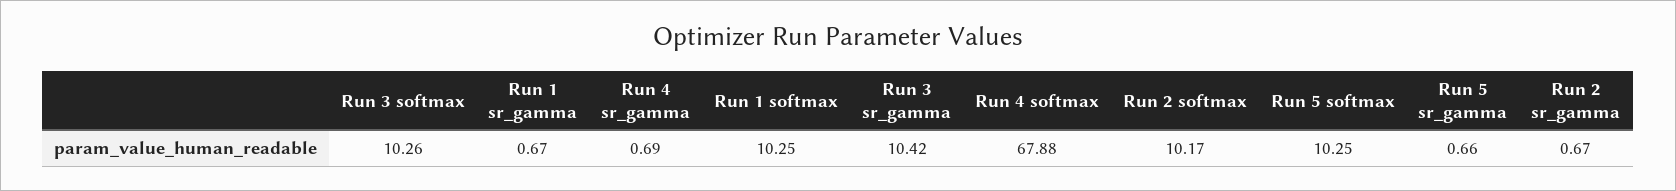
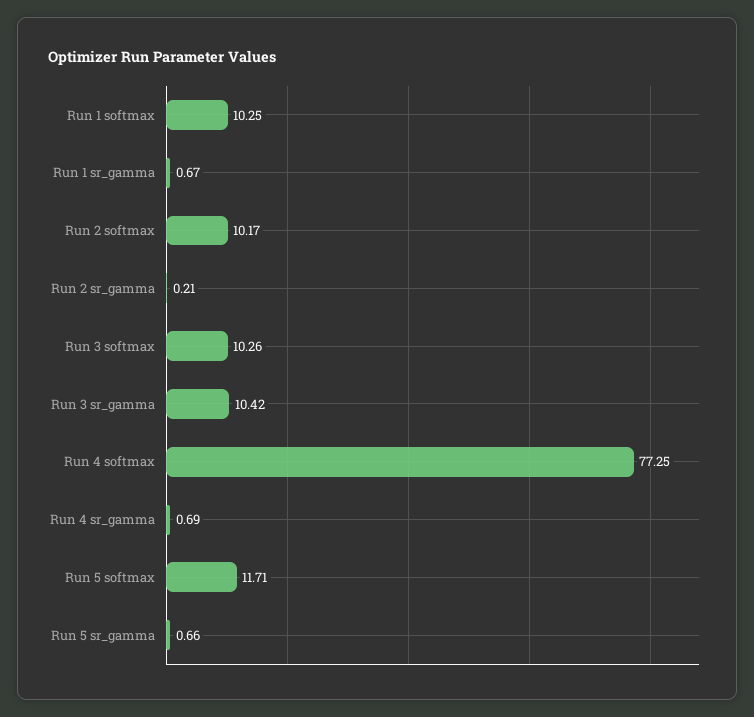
Run 4 softmax: 67.88 -> 77.25
Run 5 softmax: 10.25 -> 11.71
Run 2 sr_gamma: 0.67 -> 0.21

